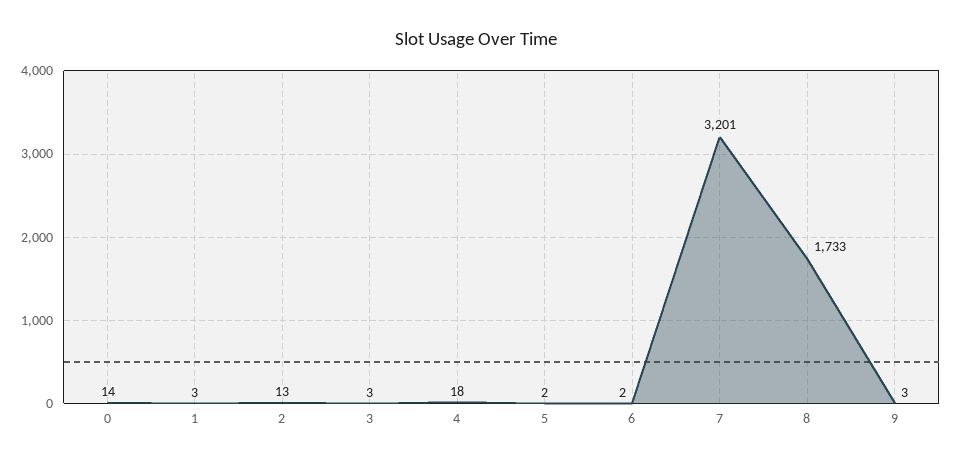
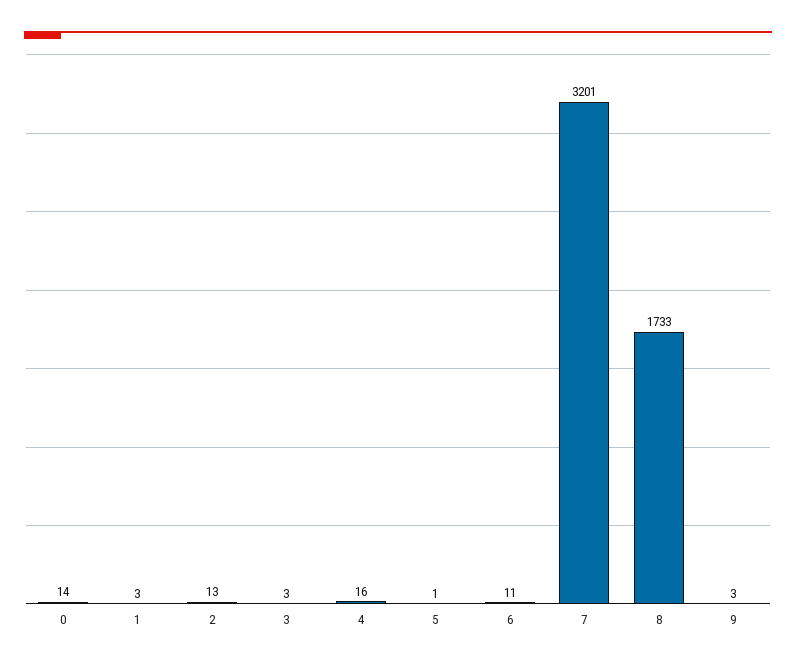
4: 18 -> 16
5: 2 -> 1
6: 2 -> 11

